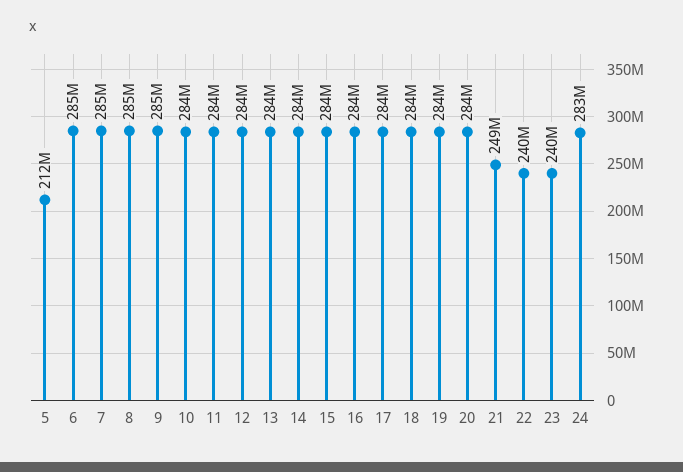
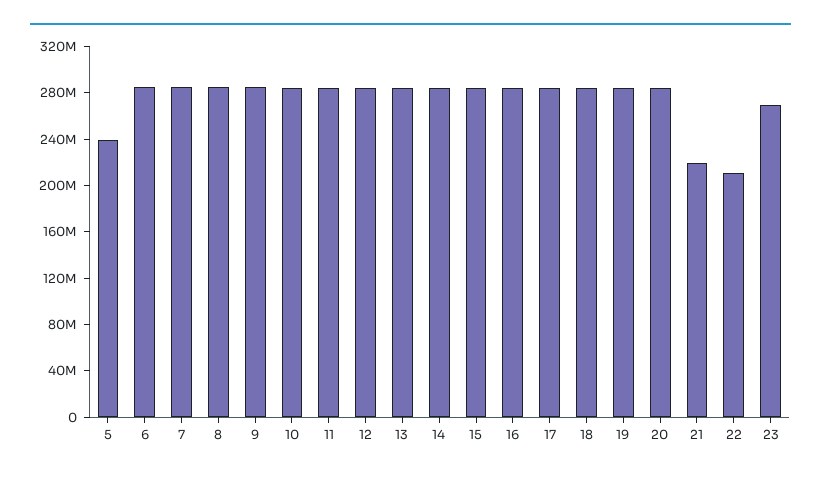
5: 212000000 -> 240000000
21: 249000000 -> 220000000
22: 240000000 -> 210000000
23: 240000000 -> 270000000
24: 283000000 -> none

